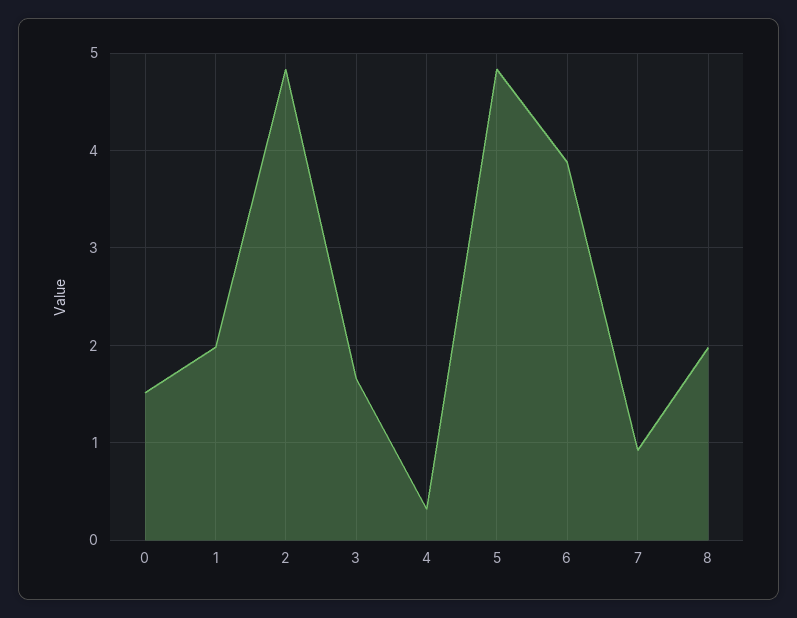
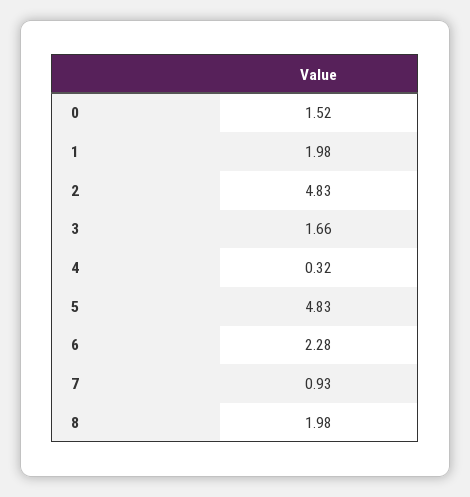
6: 3.9 -> 2.28

